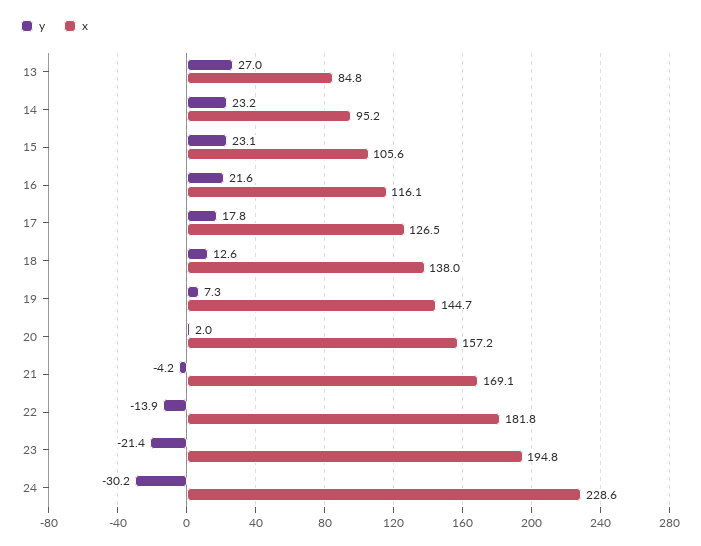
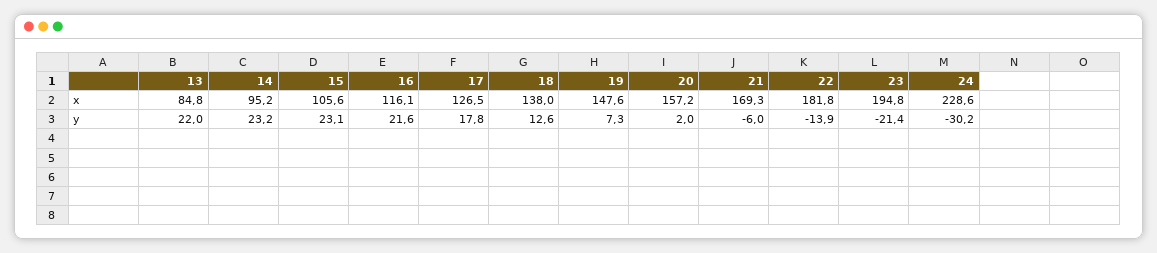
y, 13: 27 -> 22
x, 19: 144.7 -> 147.6
y, 21: -4.2 -> -6
x, 21: 169.1 -> 169.3

